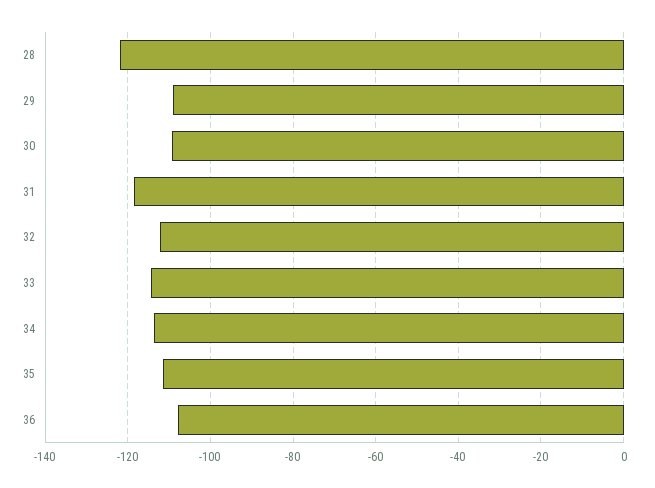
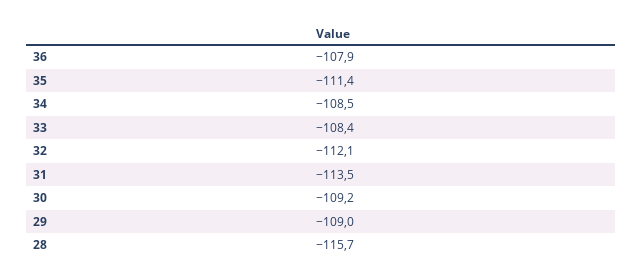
28: -122 -> -115.7
31: -118 -> -113.5
33: -114 -> -108.4
34: -114 -> -108.5

